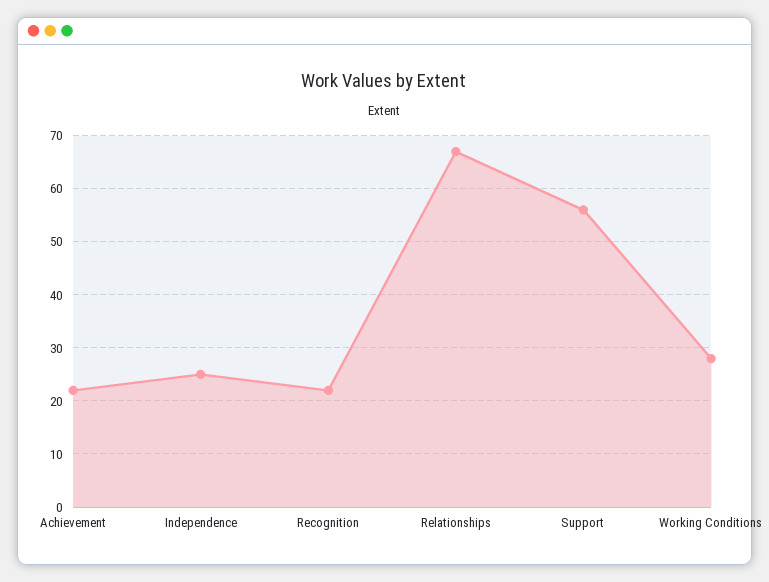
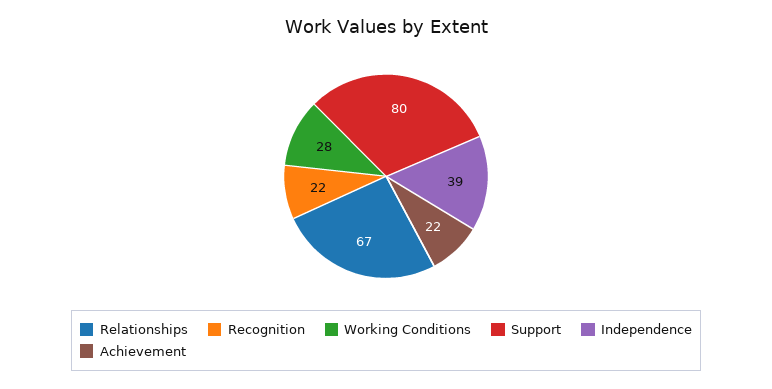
Independence: 25 -> 39
Support: 55 -> 80

